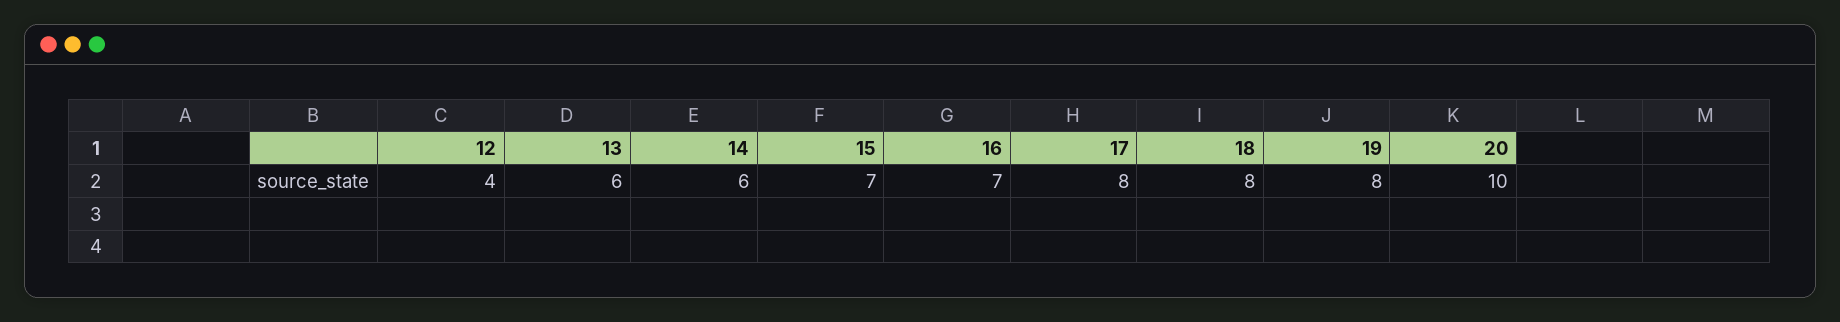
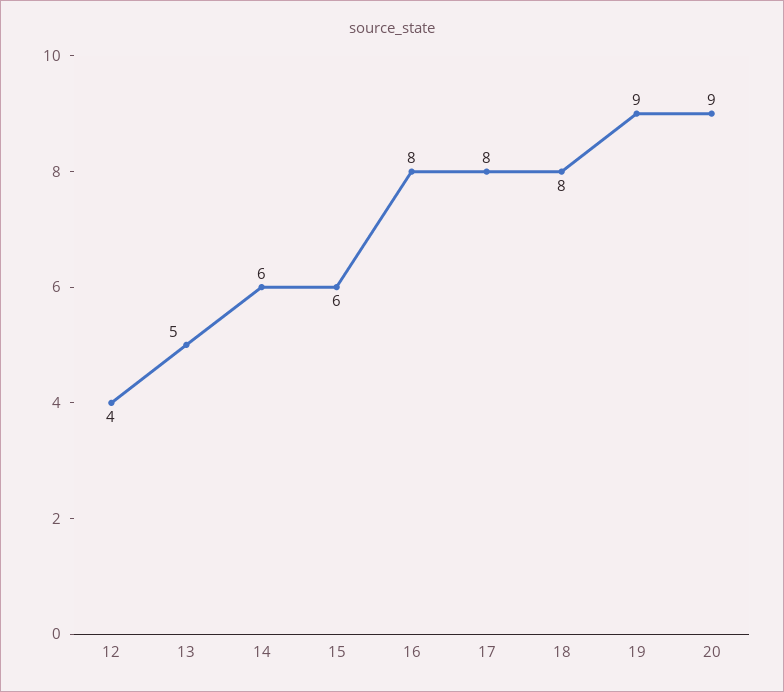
13: 6 -> 5
15: 7 -> 6
16: 7 -> 8
19: 8 -> 9
20: 10 -> 9

